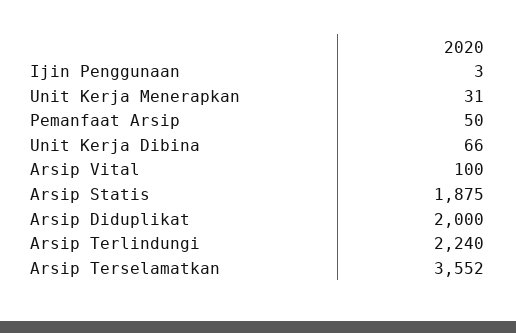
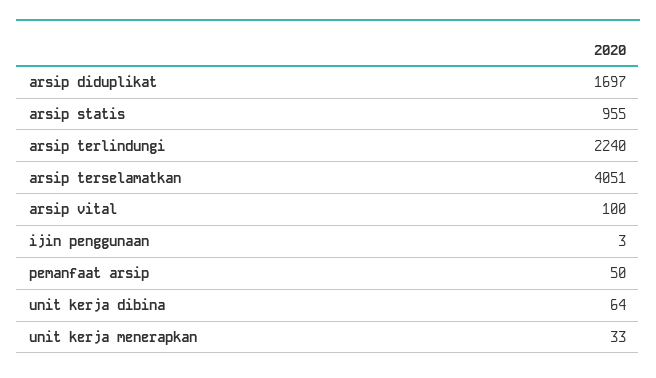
Unit Kerja Menerapkan: 31 -> 33
Unit Kerja Dibina: 66 -> 64
Arsip Statis: 1875 -> 955
Arsip Diduplikat: 2000 -> 1697
Arsip Terselamatkan: 3552 -> 4051

